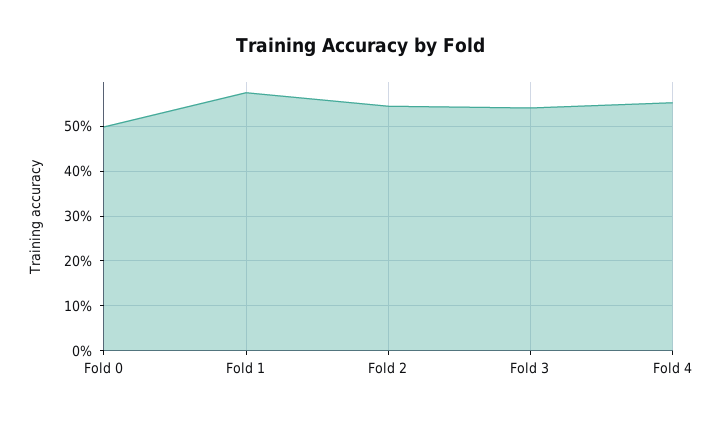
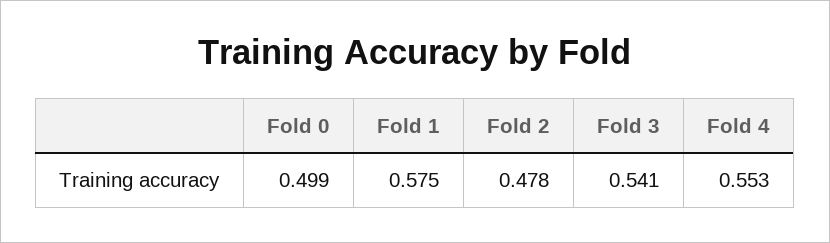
Fold 2: 0.54 -> 0.478

